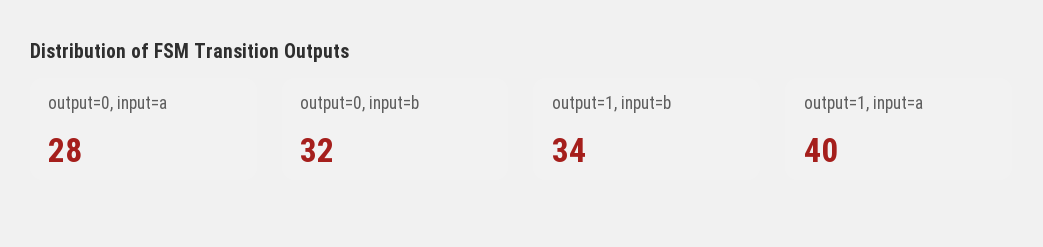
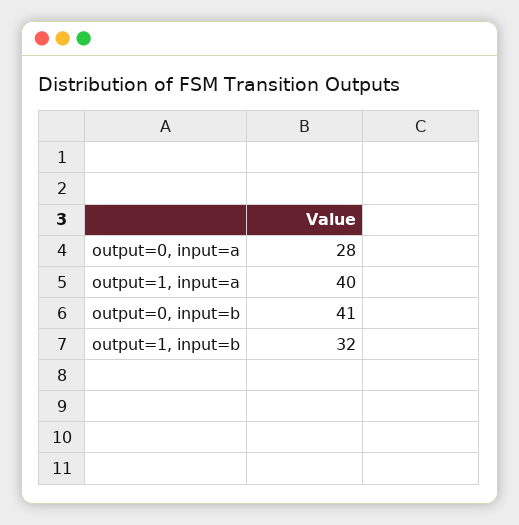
output=0, input=b: 32 -> 41
output=1, input=b: 34 -> 32

